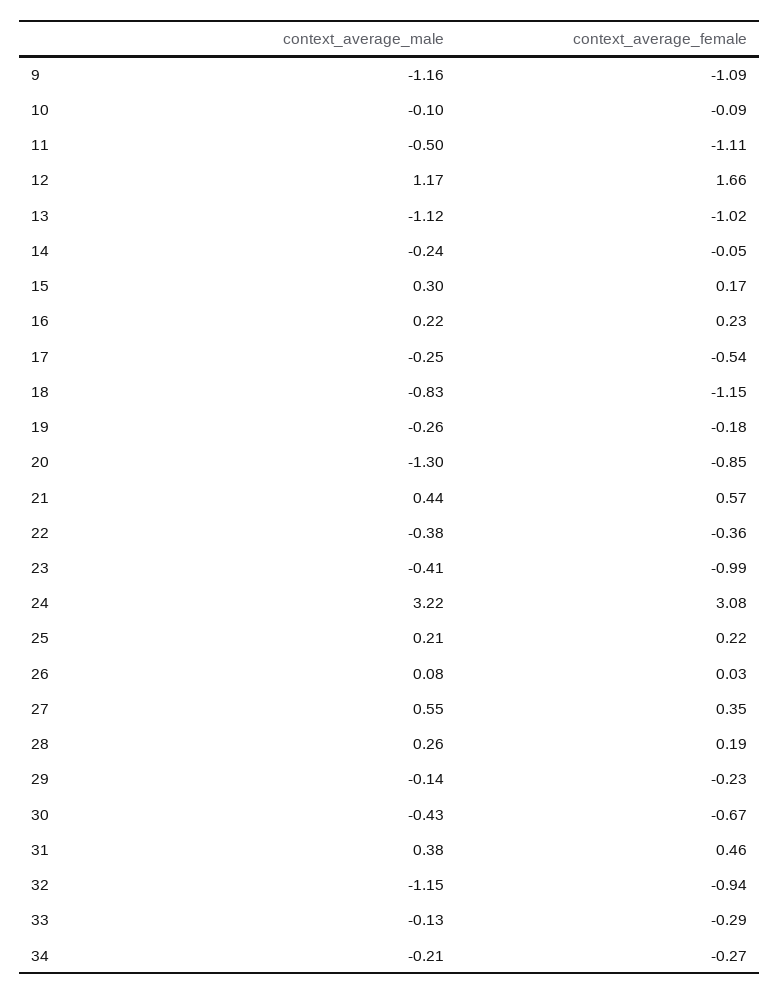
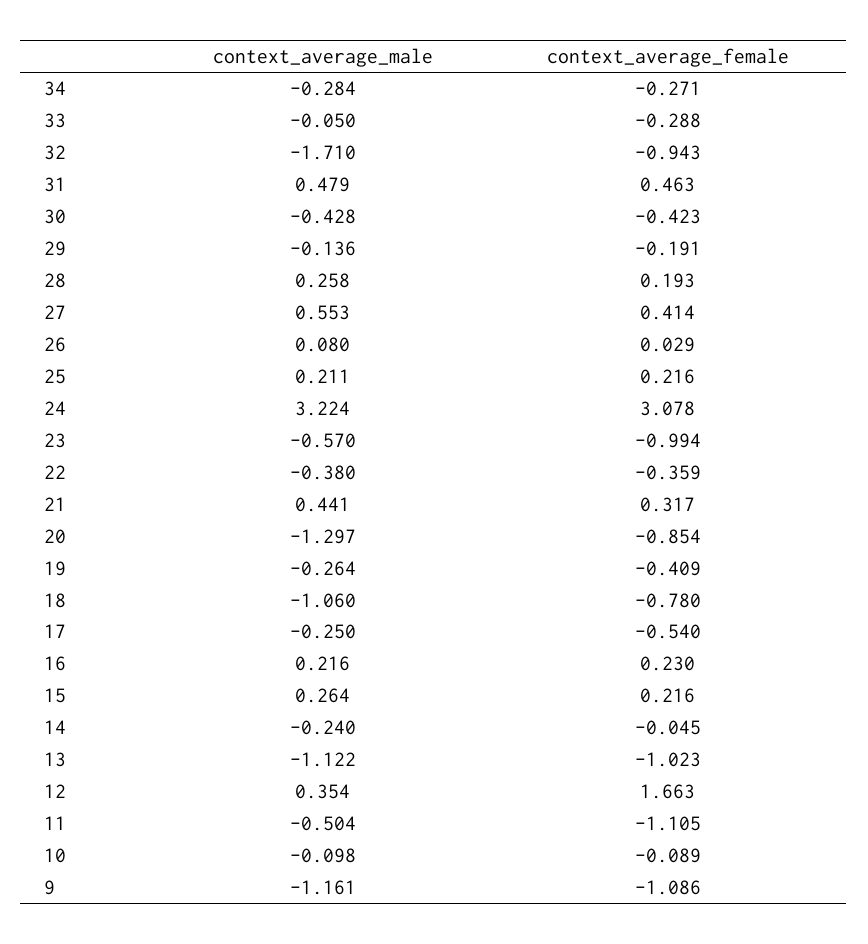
context_average_male, 12: 1.17 -> 0.354
context_average_male, 15: 0.3 -> 0.264
context_average_female, 15: 0.17 -> 0.216
context_average_male, 18: -0.83 -> -1.06
context_average_female, 18: -1.15 -> -0.78
context_average_female, 19: -0.18 -> -0.409
context_average_female, 21: 0.57 -> 0.317
context_average_male, 23: -0.41 -> -0.57
context_average_female, 27: 0.35 -> 0.414
context_average_female, 29: -0.23 -> -0.191
context_average_female, 30: -0.67 -> -0.423
context_average_male, 31: 0.38 -> 0.479
context_average_male, 32: -1.15 -> -1.71
context_average_male, 33: -0.13 -> -0.05
context_average_male, 34: -0.21 -> -0.284

